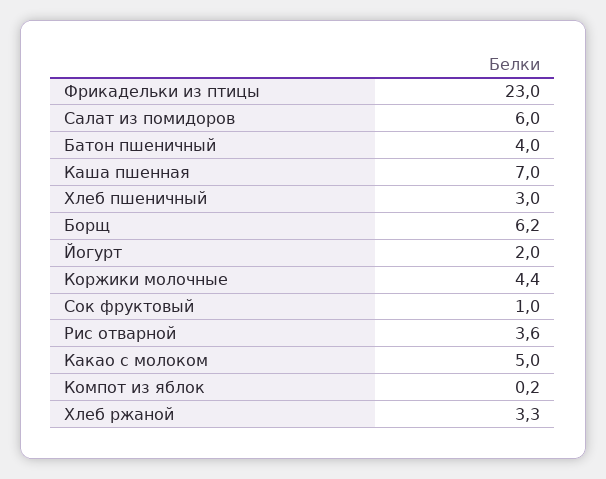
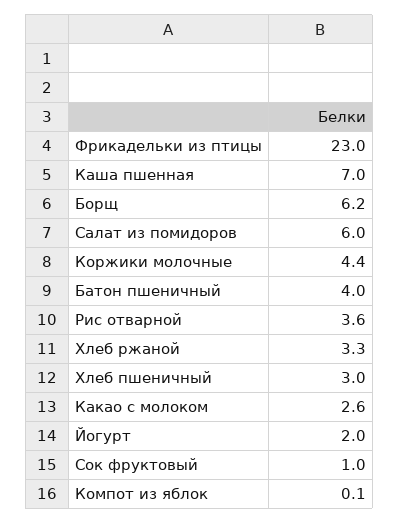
Какао с молоком: 5 -> 2.6
Компот из яблок: 0.2 -> 0.1

